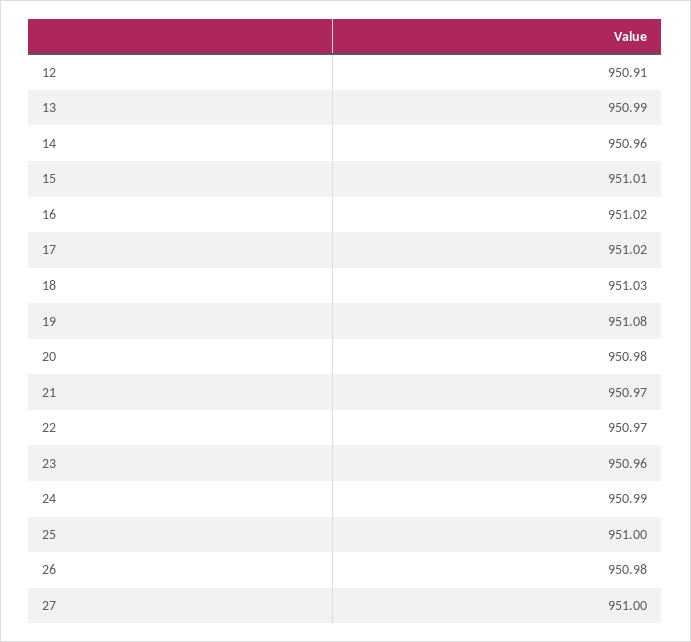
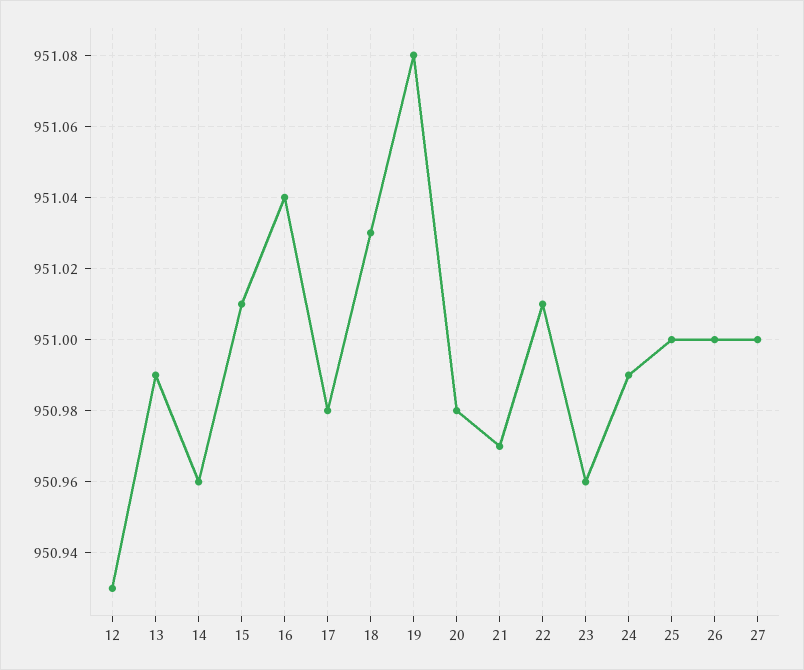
12: 950.91 -> 950.93
16: 951.02 -> 951.04
17: 951.02 -> 950.98
22: 950.97 -> 951.01
26: 950.98 -> 951

